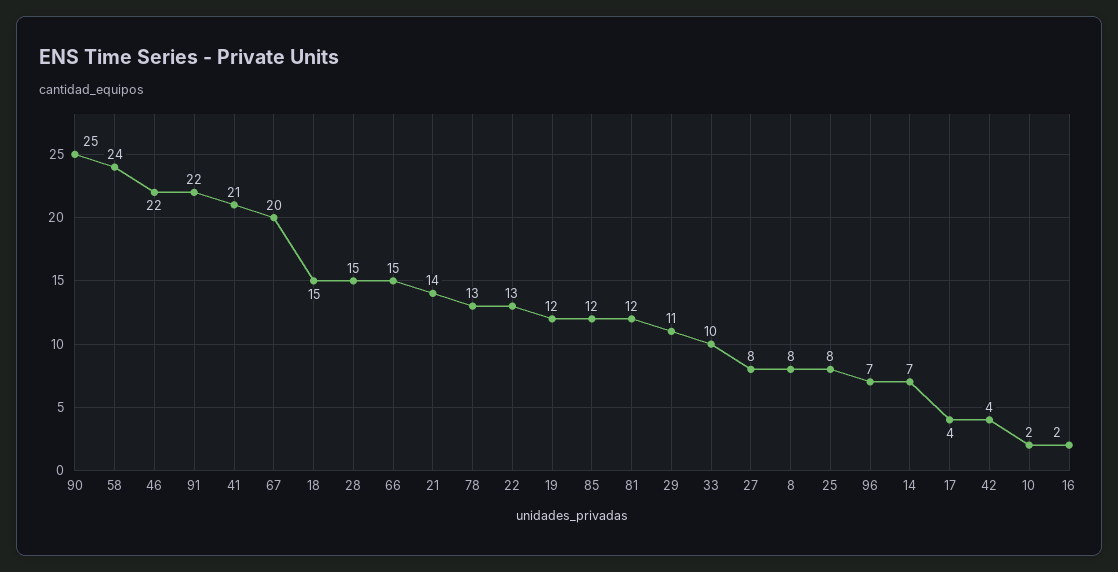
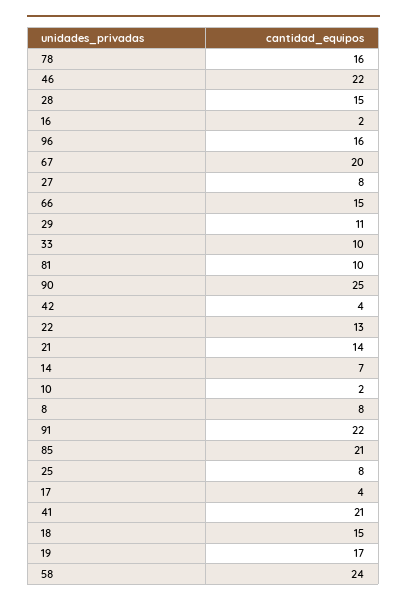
78: 13 -> 16
19: 12 -> 17
85: 12 -> 21
81: 12 -> 10
96: 7 -> 16

